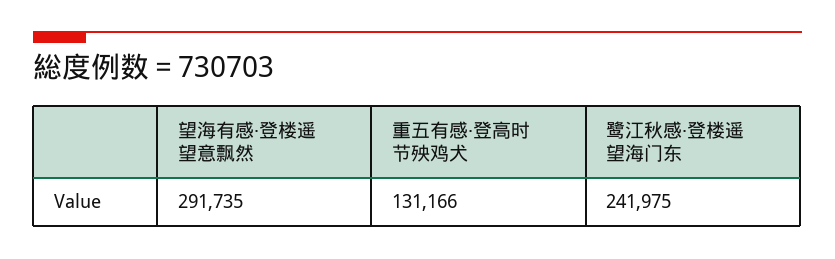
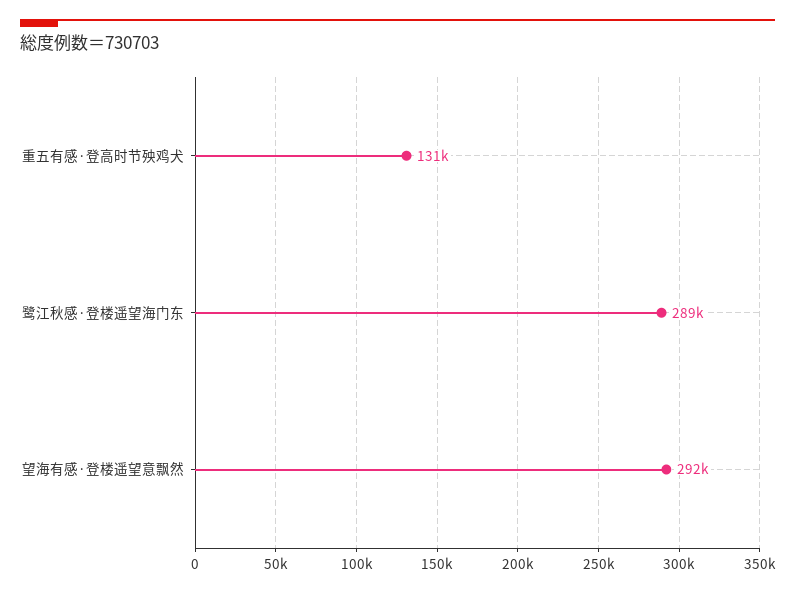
鹭江秋感·登楼遥望海门东: 241975 -> 289000

